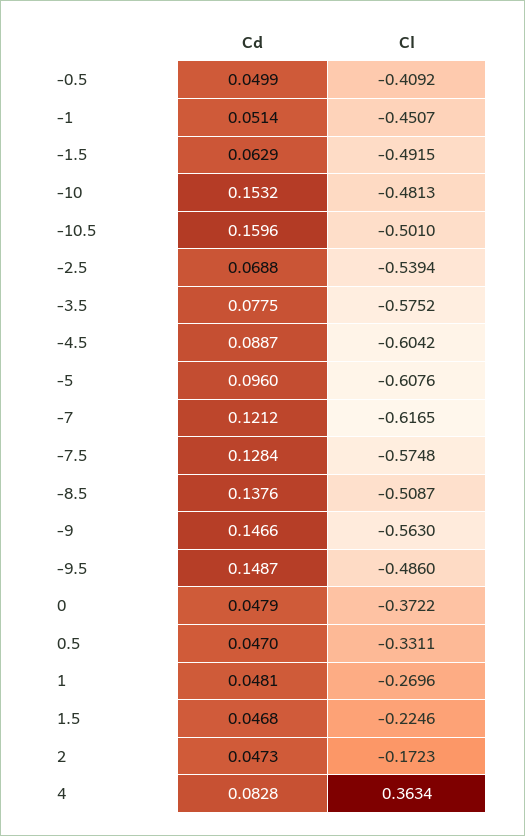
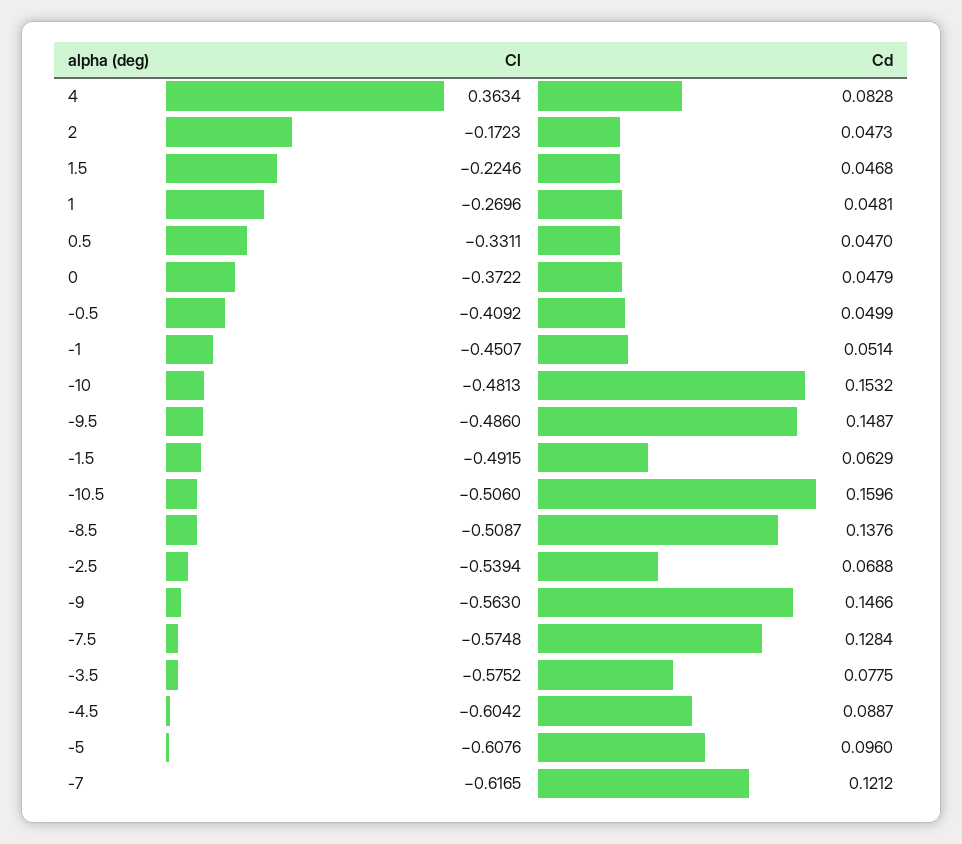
Cl, -10.5: -0.501 -> -0.506

